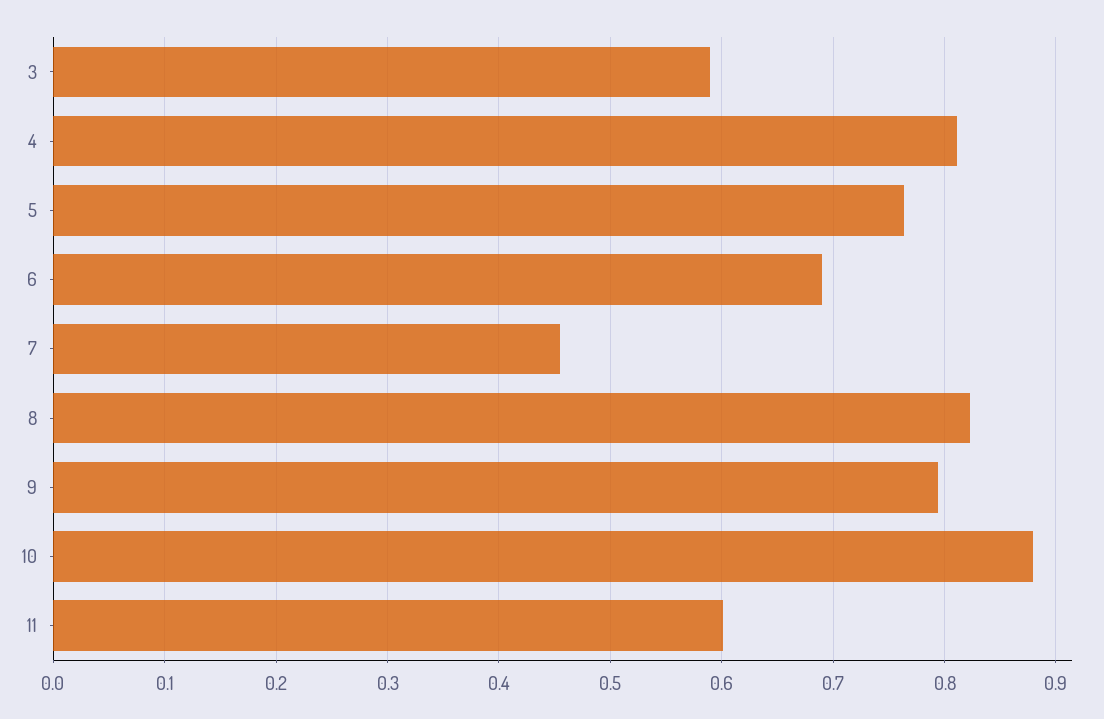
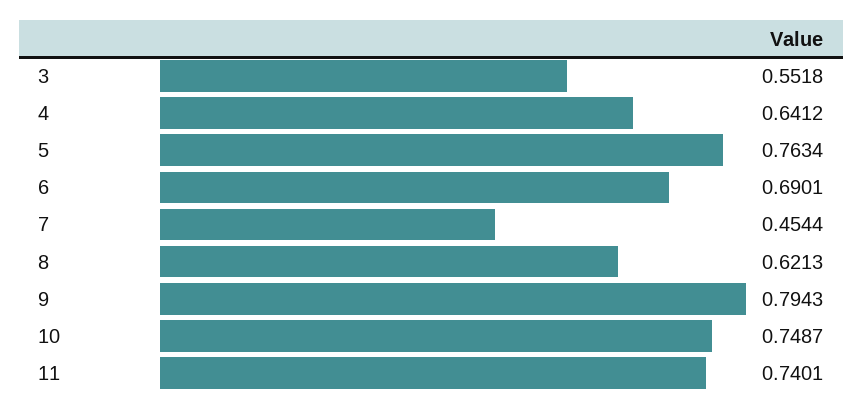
3: 0.59 -> 0.5518
4: 0.81 -> 0.6412
8: 0.82 -> 0.6213
10: 0.88 -> 0.7487
11: 0.6 -> 0.7401

